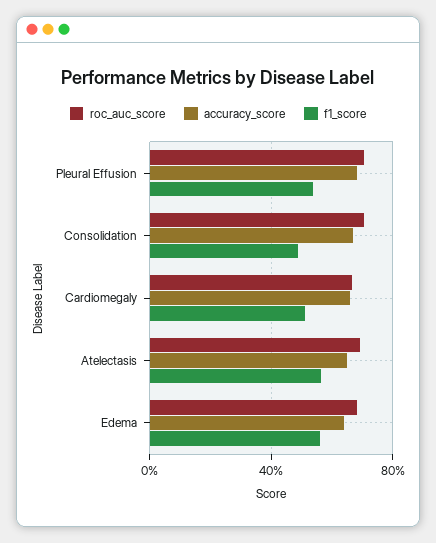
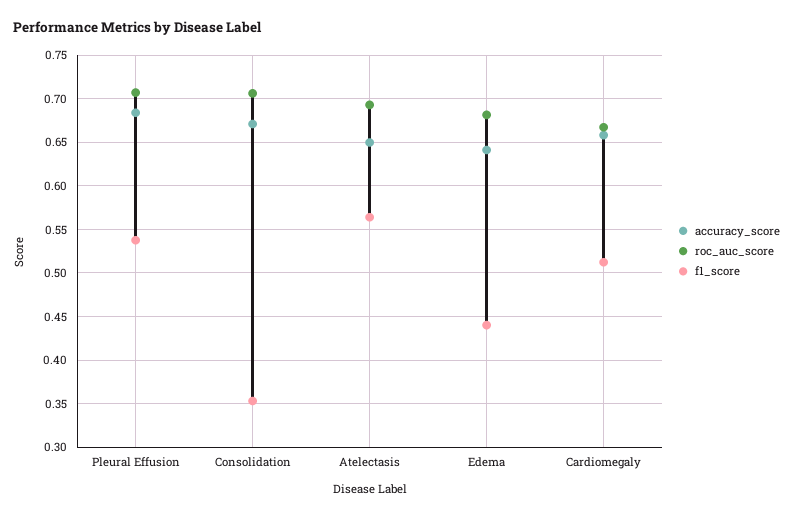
f1_score, Consolidation: 0.5 -> 0.35
f1_score, Edema: 0.55 -> 0.44

